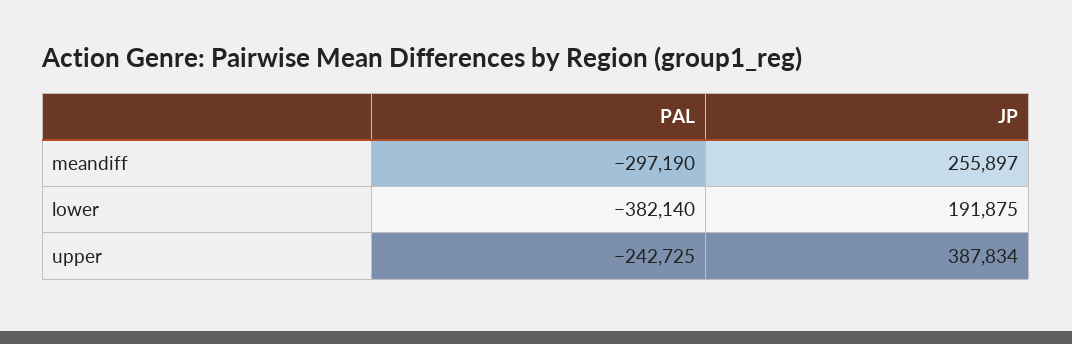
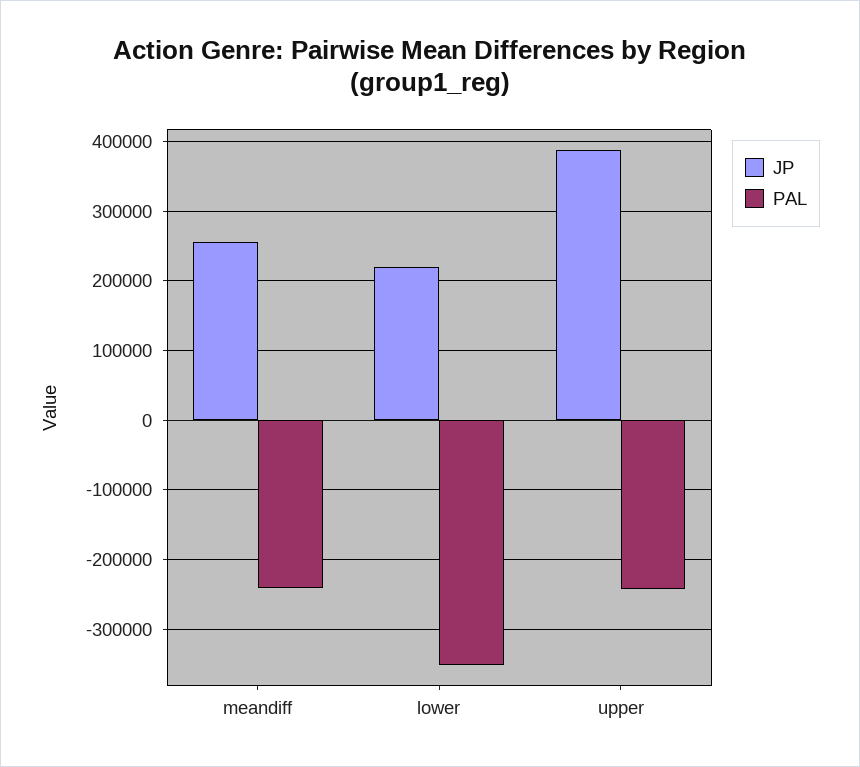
PAL, meandiff: -297190 -> -240000
PAL, lower: -382140 -> -350000
JP, lower: 191875 -> 220000

